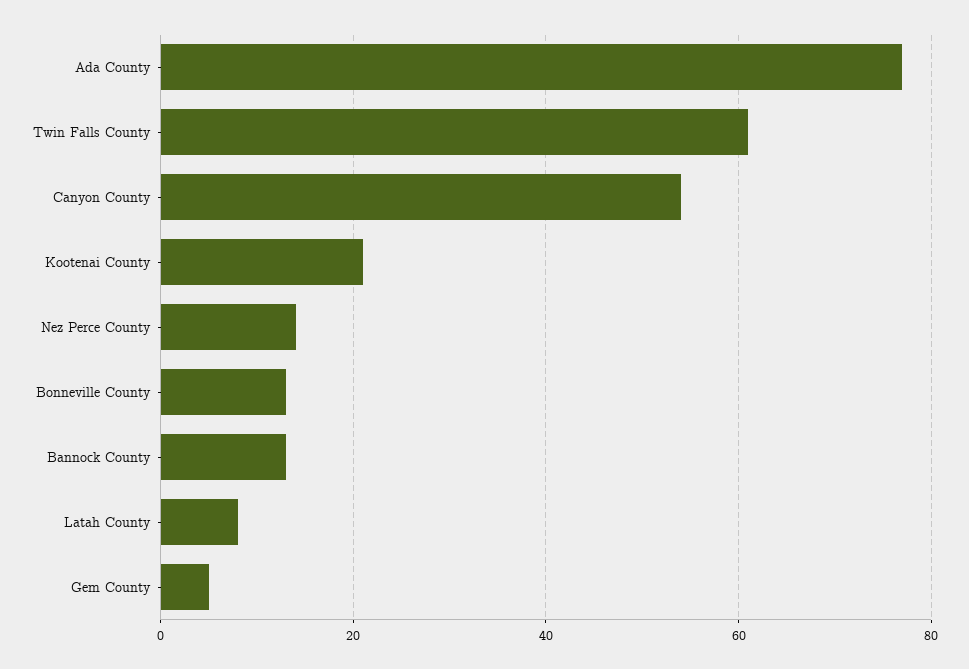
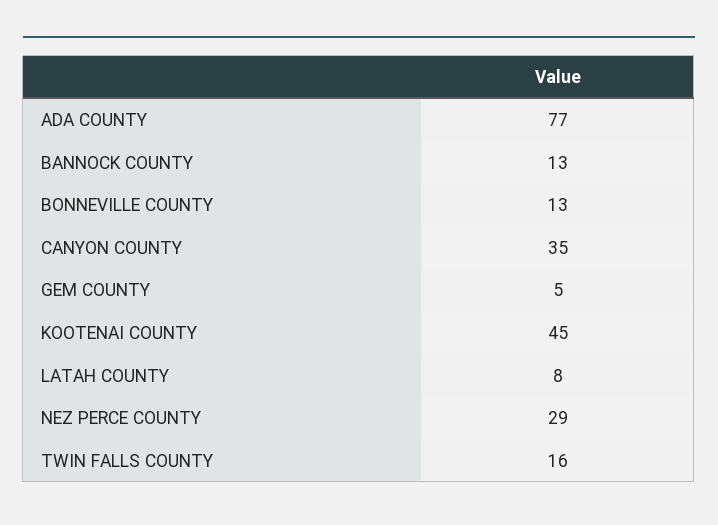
Twin Falls County: 60 -> 16
Canyon County: 55 -> 35
Kootenai County: 20 -> 45
Nez Perce County: 15 -> 29

